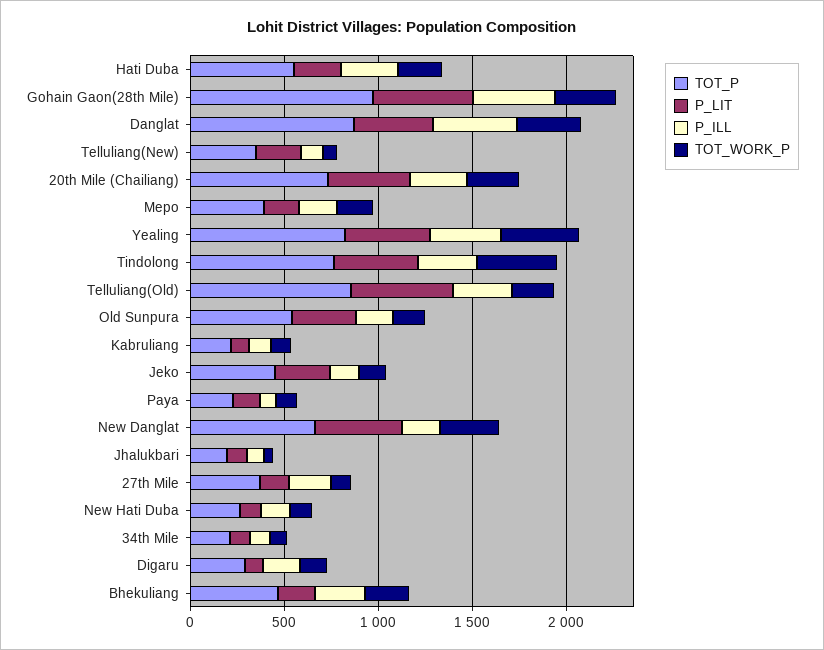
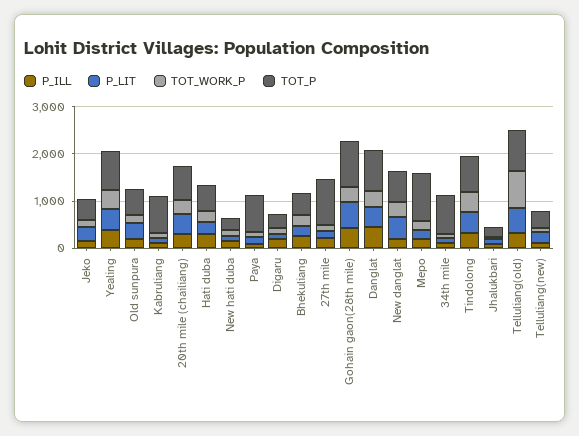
TOT_P, Mepo: 400 -> 1000
TOT_WORK_P, Telluliang(Old): 200 -> 800
TOT_P, Kabruliang: 200 -> 800
TOT_P, Paya: 200 -> 800
TOT_P, 27th Mile: 400 -> 1000
TOT_P, 34th Mile: 200 -> 800

